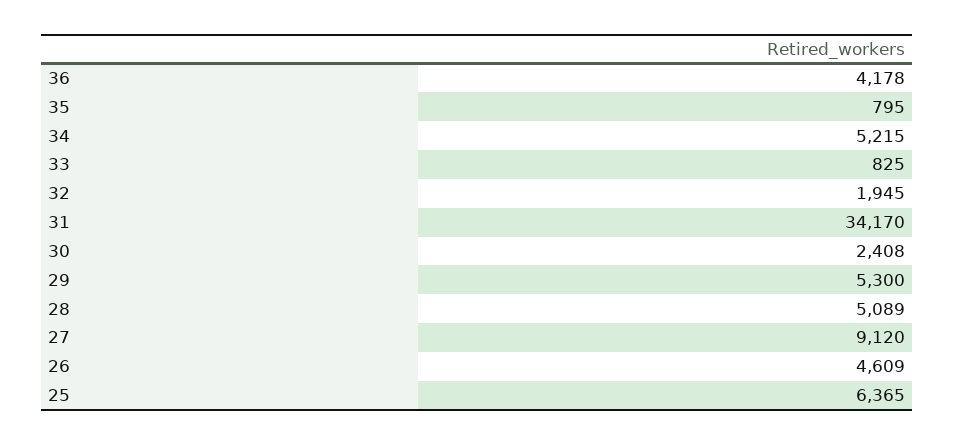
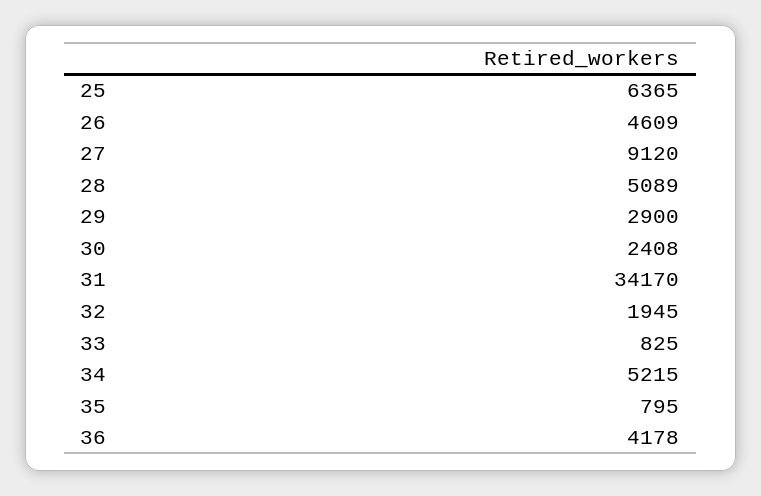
29: 5300 -> 2900

